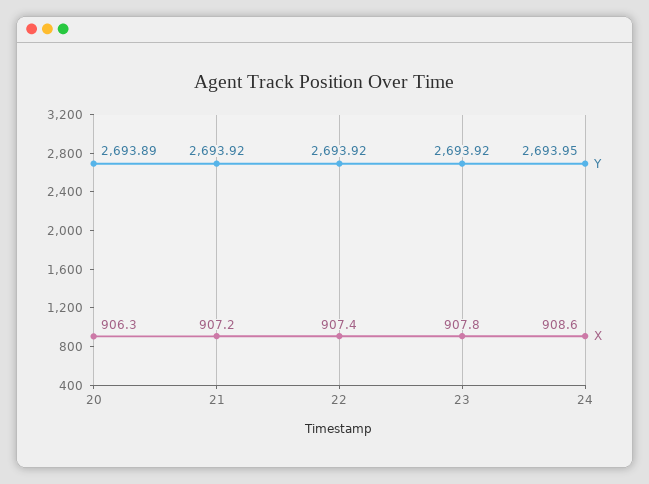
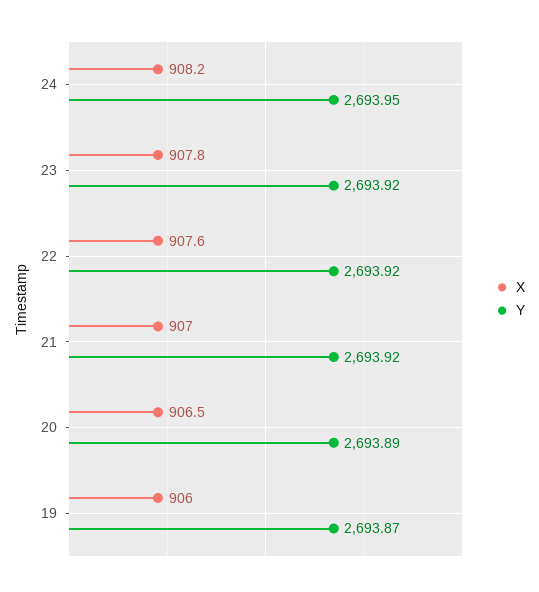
X, 20: 906.3 -> 906.5
X, 21: 907.2 -> 907
X, 22: 907.4 -> 907.6
X, 24: 908.6 -> 908.2
X, 19: none -> 906
Y, 19: none -> 2693.87

